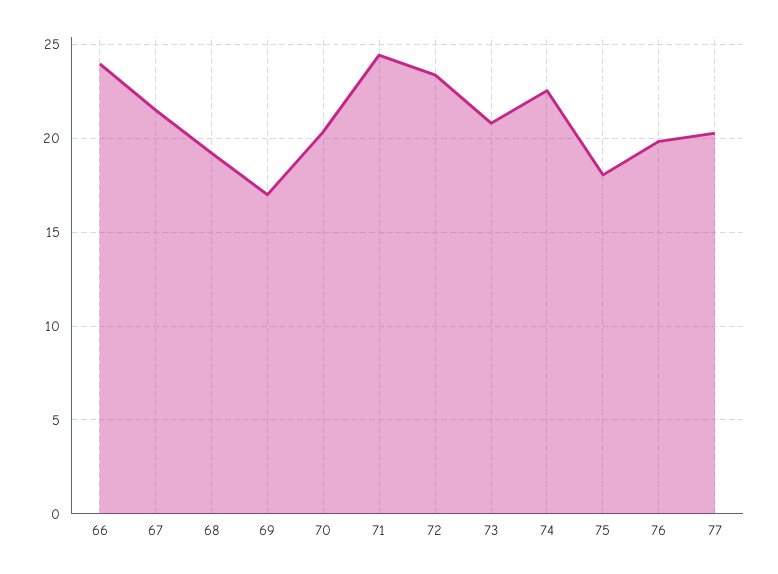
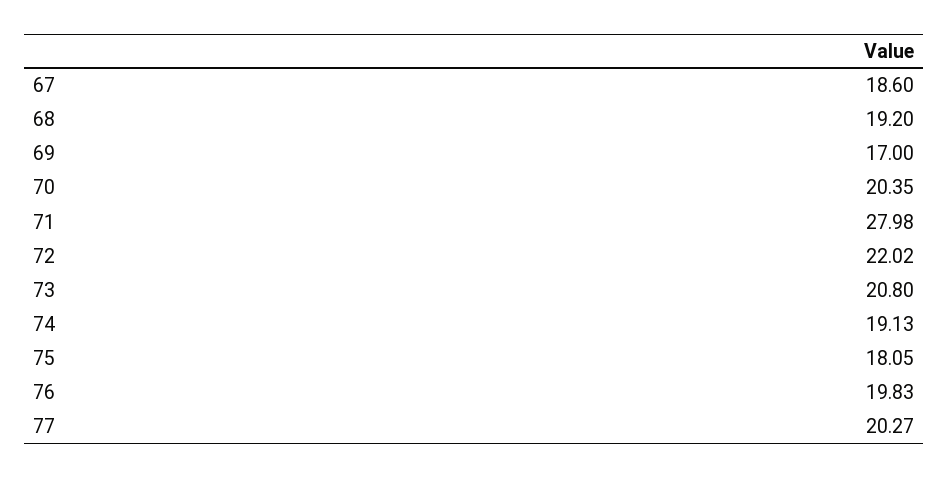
66: 24 -> none
67: 21.5 -> 18.6
71: 24.5 -> 27.98
72: 23.5 -> 22.02
74: 22.5 -> 19.13

